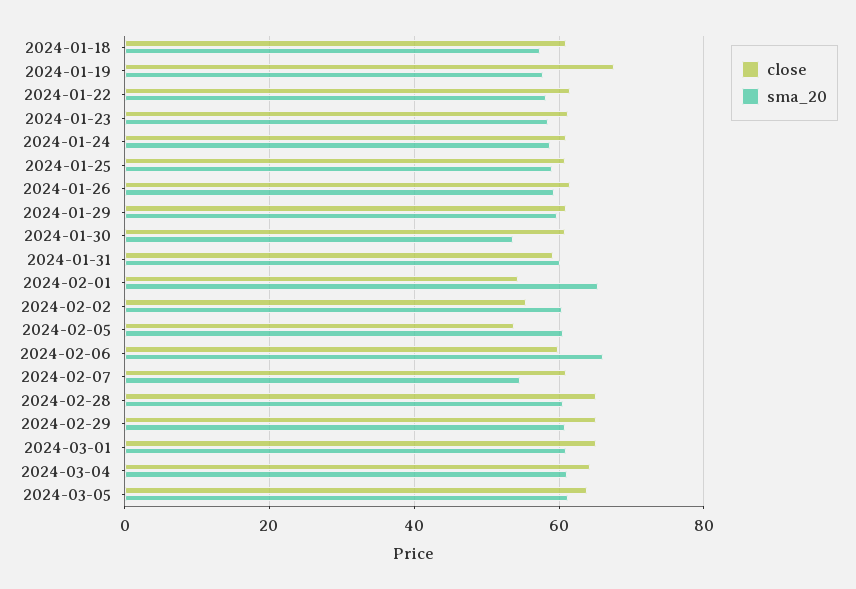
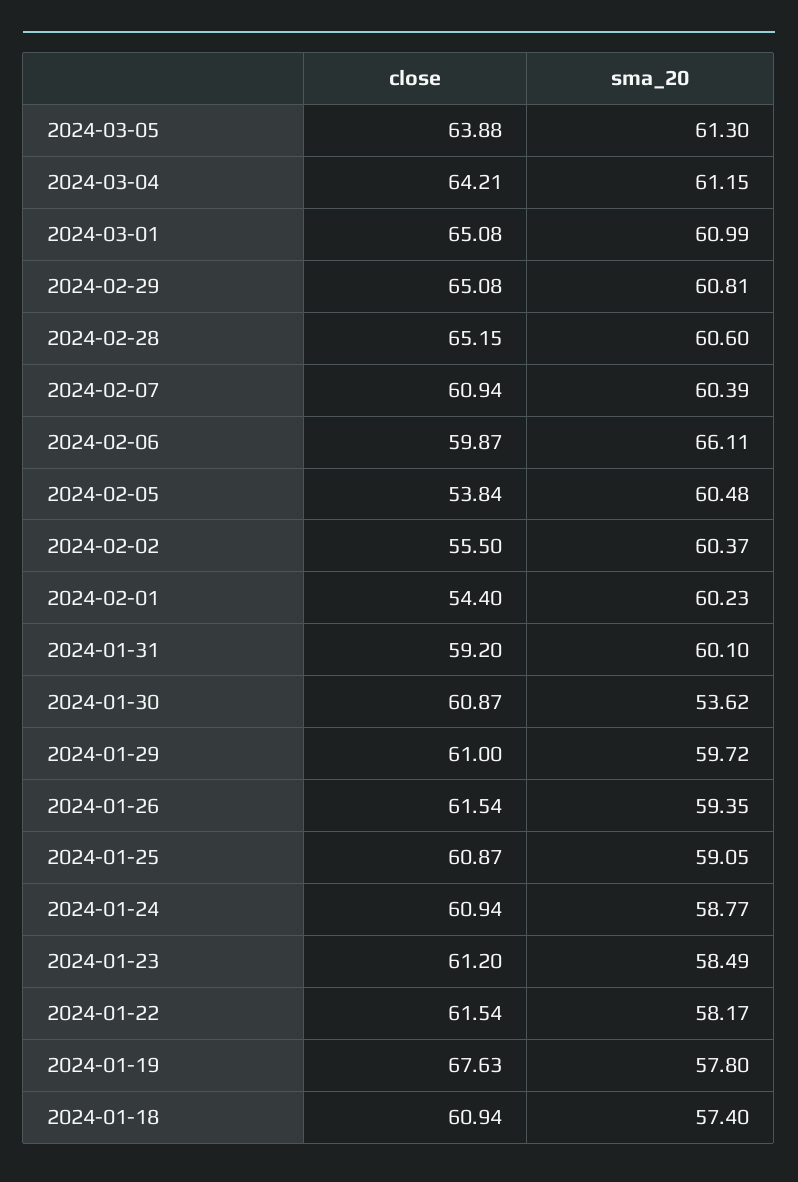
sma_20, 2024-02-01: 66 -> 60.23
sma_20, 2024-02-07: 54 -> 60.39

